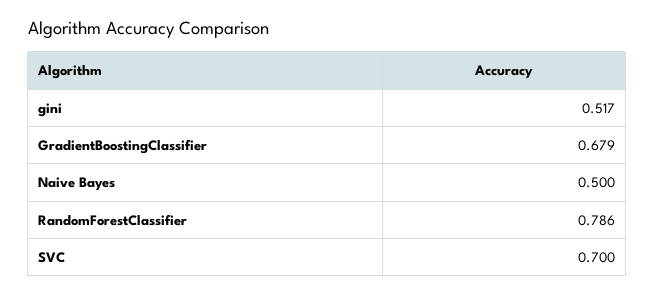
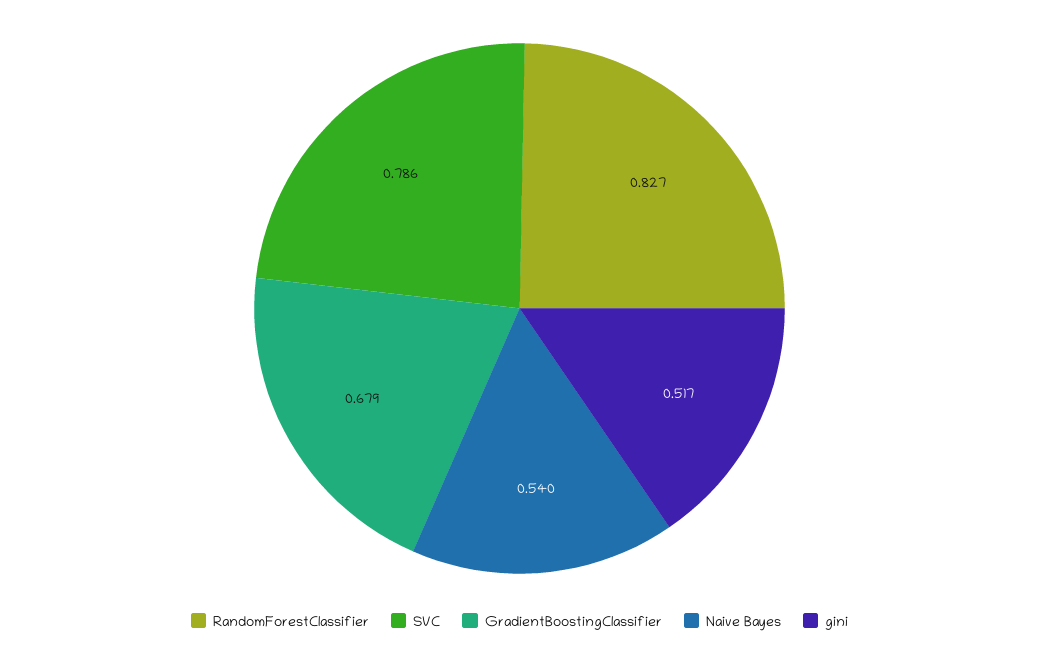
Naive Bayes: 0.5 -> 0.54
RandomForestClassifier: 0.786 -> 0.827
SVC: 0.7 -> 0.786

